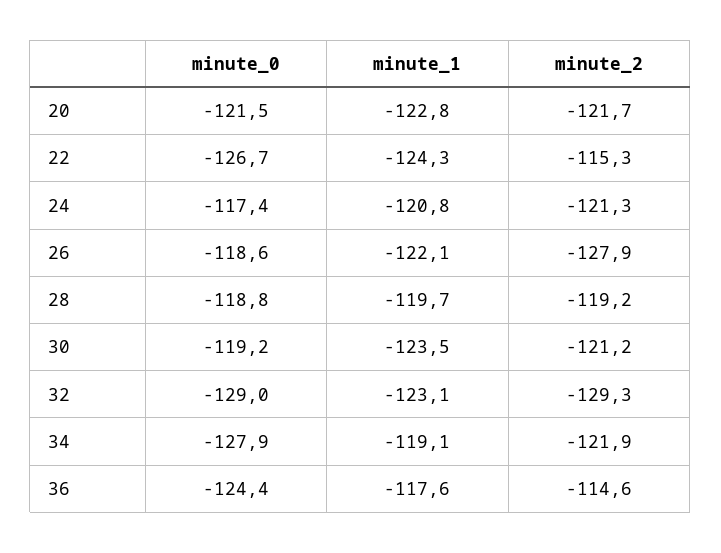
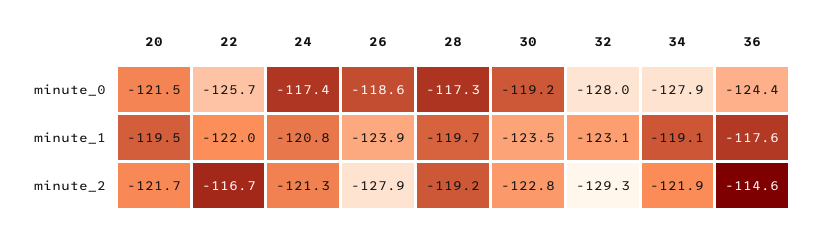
minute_1, 20: -122.8 -> -119.5
minute_0, 22: -126.7 -> -125.7
minute_1, 22: -124.3 -> -122
minute_2, 22: -115.3 -> -116.7
minute_1, 26: -122.1 -> -123.9
minute_0, 28: -118.8 -> -117.3
minute_2, 30: -121.2 -> -122.8
minute_0, 32: -129 -> -128

